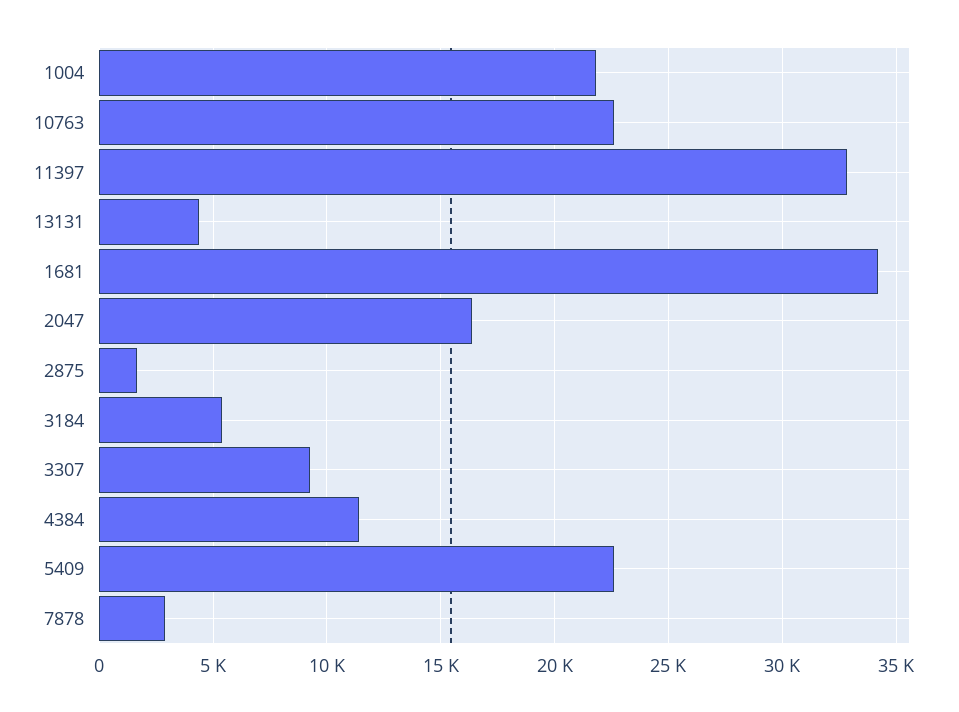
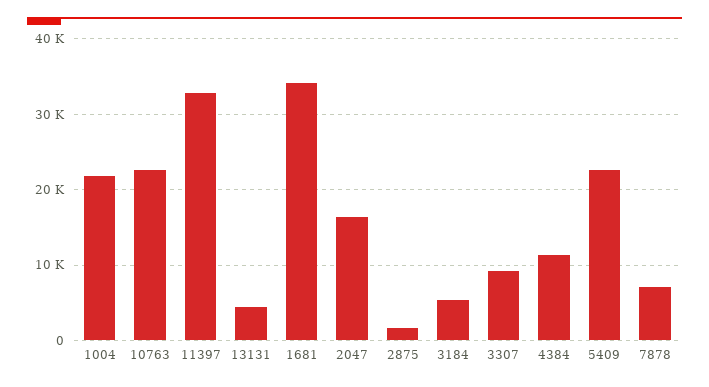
7878: 3000 -> 7000

